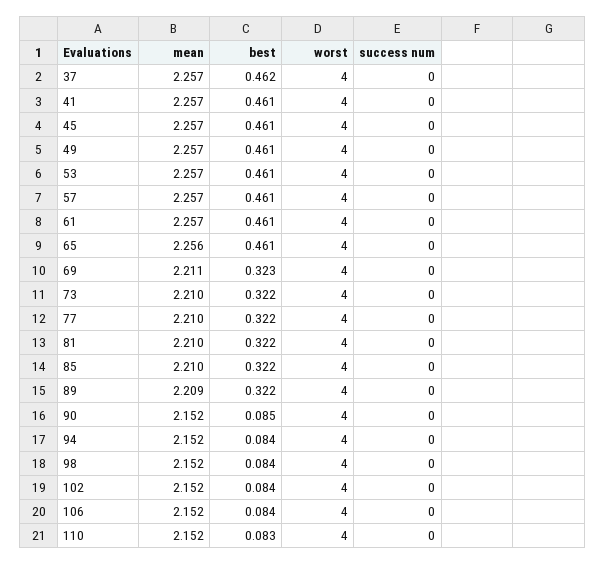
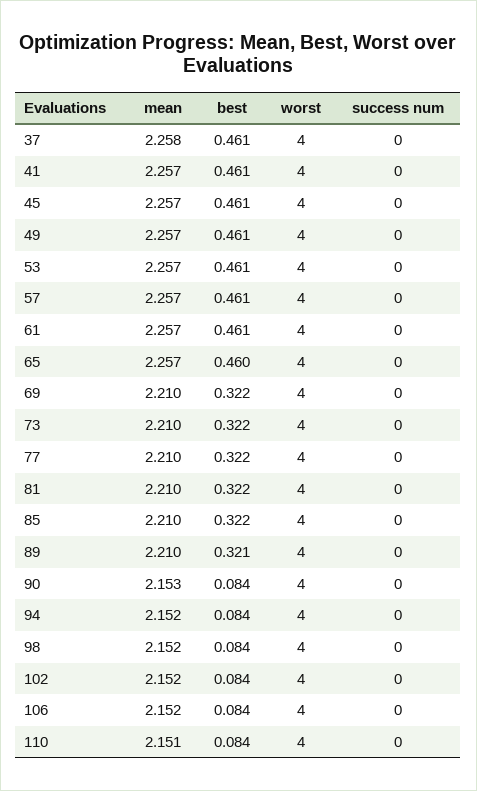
mean, 37: 2.257 -> 2.258
best, 37: 0.462 -> 0.461
mean, 65: 2.256 -> 2.257
best, 65: 0.461 -> 0.46
mean, 69: 2.211 -> 2.21
best, 69: 0.323 -> 0.322
mean, 89: 2.209 -> 2.21
best, 89: 0.322 -> 0.321
mean, 90: 2.152 -> 2.153
best, 90: 0.085 -> 0.084
mean, 110: 2.152 -> 2.151
best, 110: 0.083 -> 0.084

